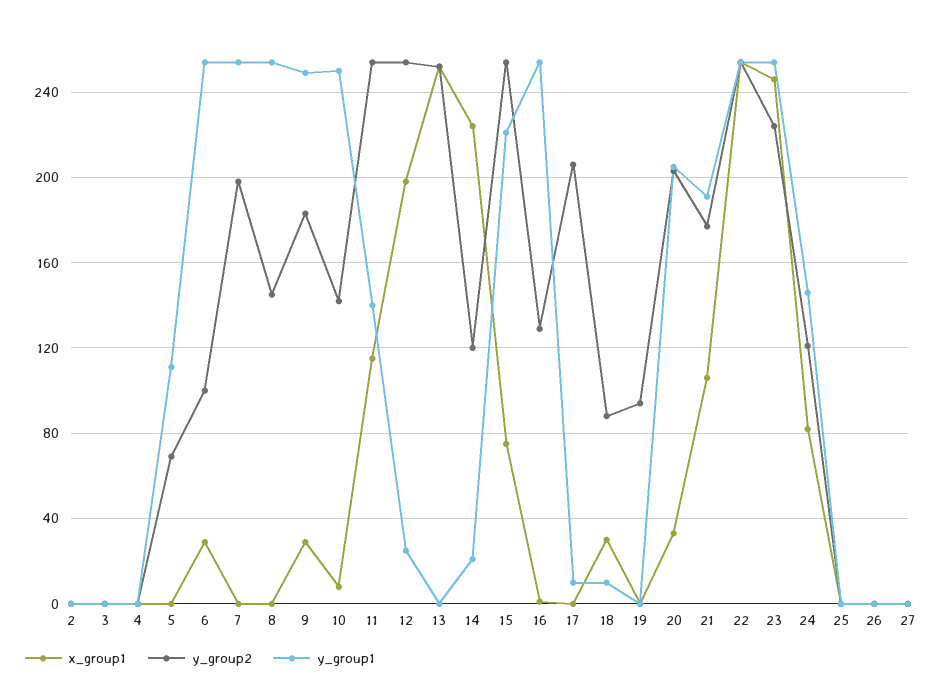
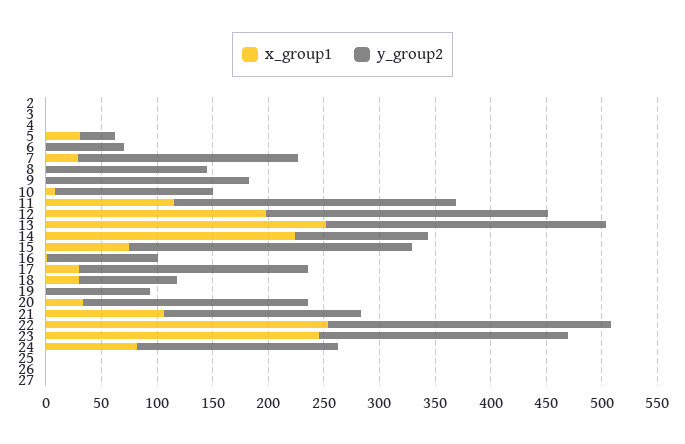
y_group1, 2: 0 -> none
y_group1, 3: 0 -> none
y_group1, 4: 0 -> none
x_group1, 5: 0 -> 30
y_group2, 5: 70 -> 30
y_group1, 5: 110 -> none
x_group1, 6: 30 -> 0
y_group2, 6: 100 -> 70
y_group1, 6: 255 -> none
x_group1, 7: 0 -> 30
y_group1, 7: 255 -> none
y_group1, 8: 255 -> none
x_group1, 9: 30 -> 0
y_group1, 9: 250 -> none
y_group1, 10: 250 -> none
y_group1, 11: 140 -> none
y_group1, 12: 25 -> none
y_group1, 13: 0 -> none
y_group1, 14: 20 -> none
y_group1, 15: 220 -> none
y_group2, 16: 130 -> 100
y_group1, 16: 255 -> none
x_group1, 17: 0 -> 30
y_group1, 17: 10 -> none
y_group1, 18: 10 -> none
y_group1, 19: 0 -> none
y_group1, 20: 205 -> none
y_group1, 21: 190 -> none
y_group1, 22: 255 -> none
y_group1, 23: 255 -> none
y_group2, 24: 120 -> 180
y_group1, 24: 145 -> none
y_group1, 25: 0 -> none
y_group1, 26: 0 -> none
y_group1, 27: 0 -> none

